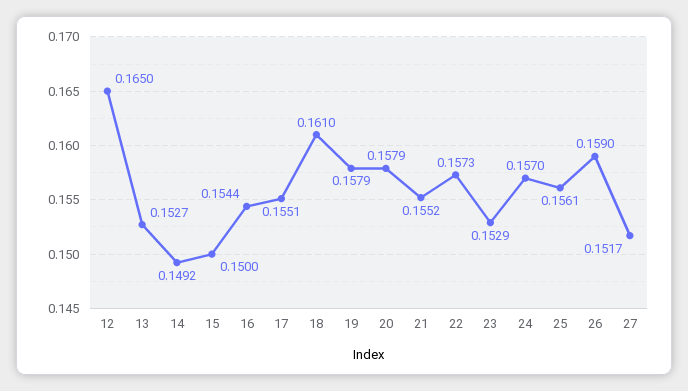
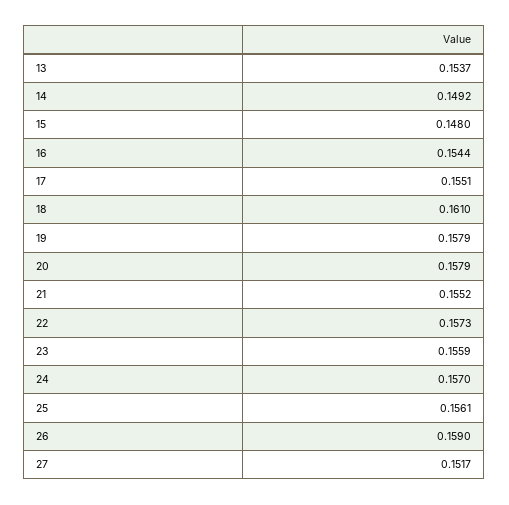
12: 0.165 -> none
13: 0.1527 -> 0.1537
15: 0.15 -> 0.148
23: 0.1529 -> 0.1559

